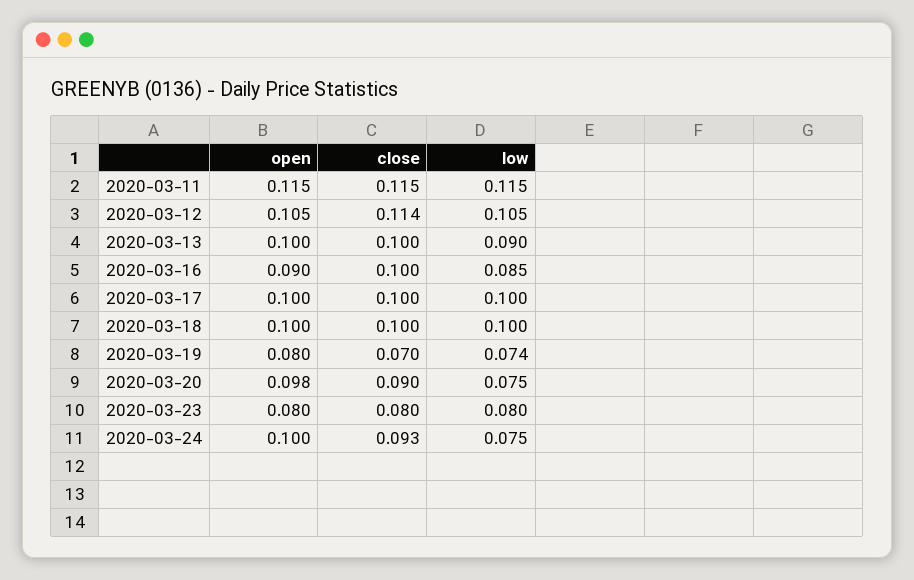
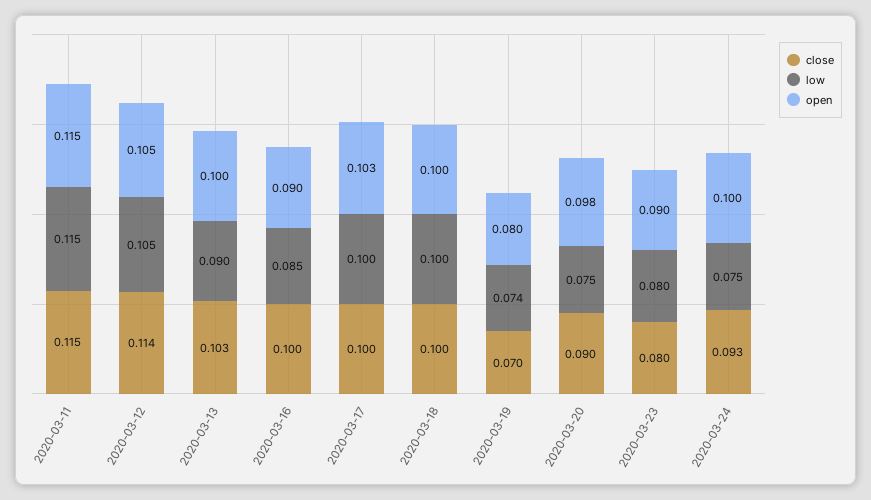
close, 2020-03-13: 0.1 -> 0.103
open, 2020-03-17: 0.1 -> 0.103
open, 2020-03-23: 0.08 -> 0.09

